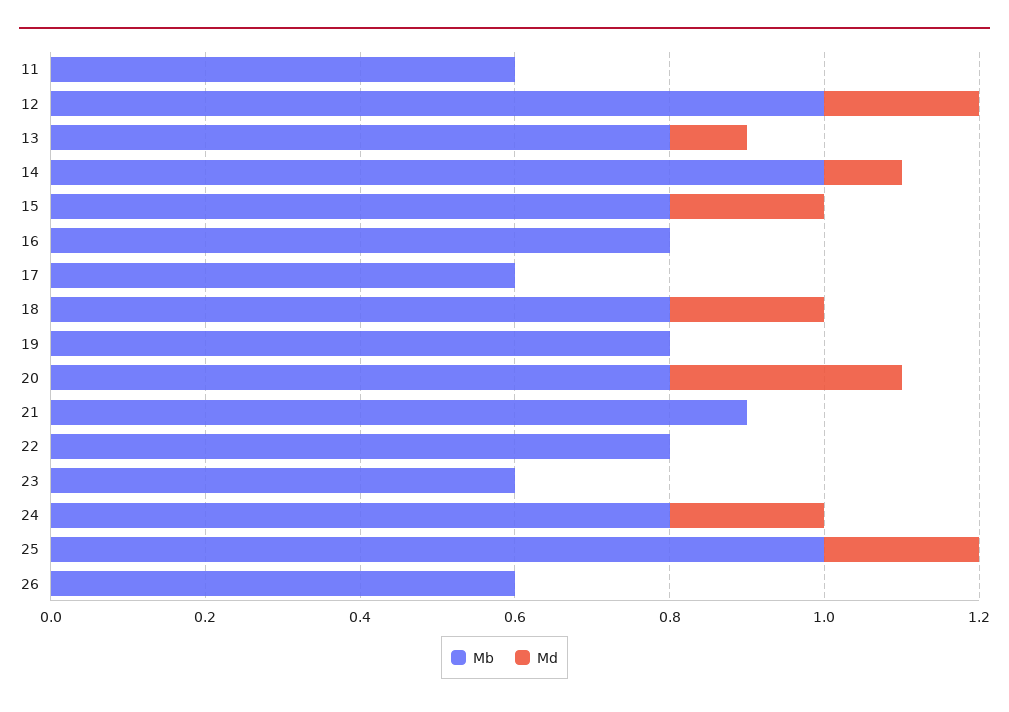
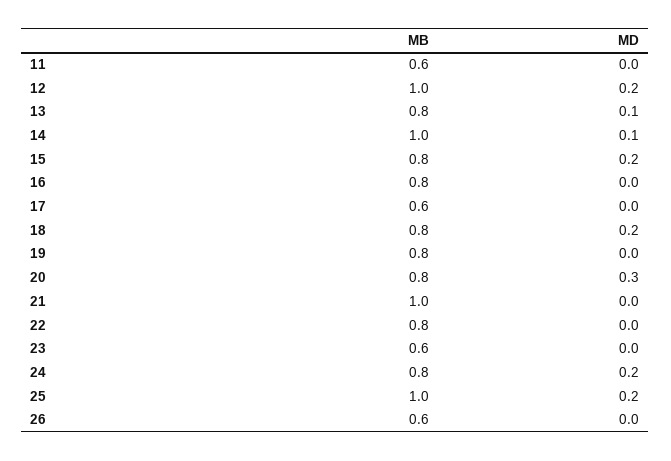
Mb, 21: 0.9 -> 1

